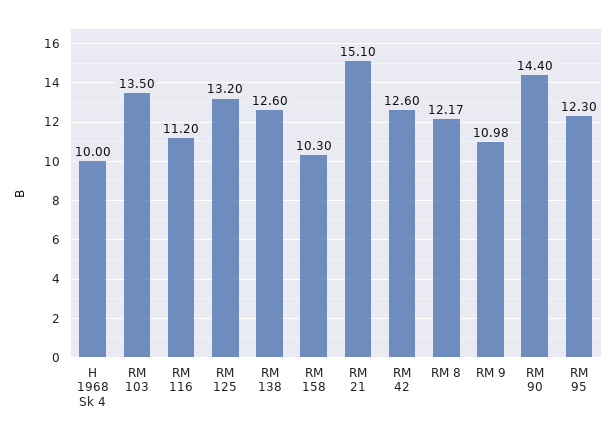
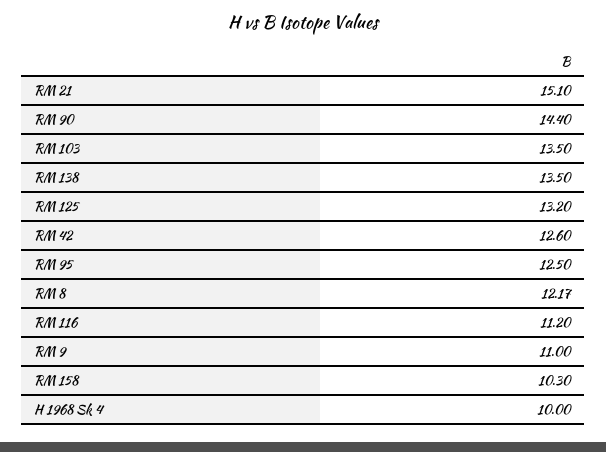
RM 138: 12.6 -> 13.5
RM 9: 10.98 -> 11
RM 95: 12.3 -> 12.5

